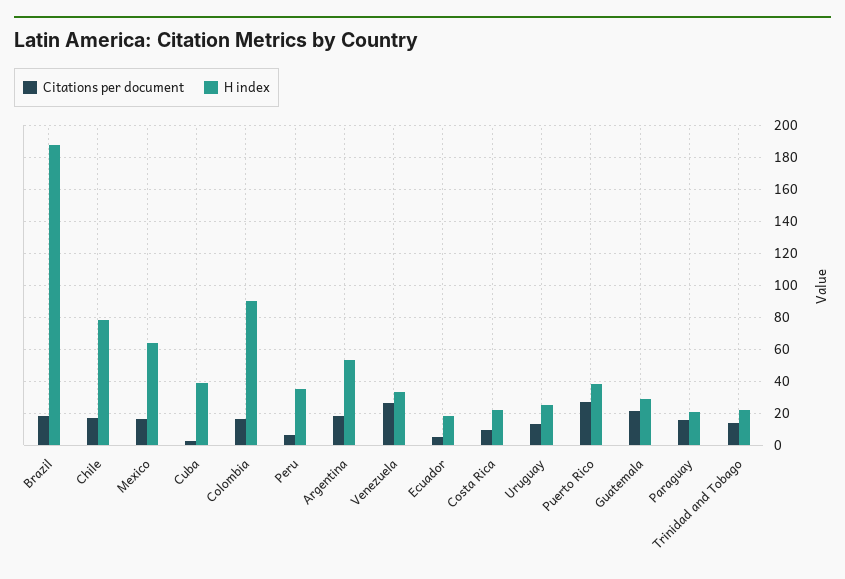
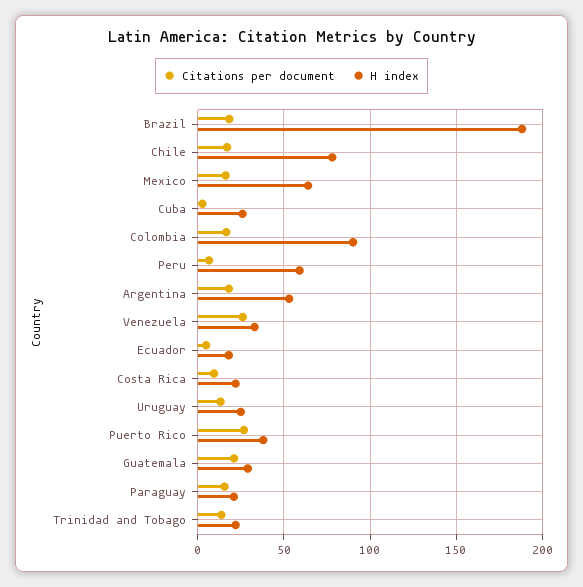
H index, Cuba: 40 -> 25
H index, Peru: 35 -> 60

